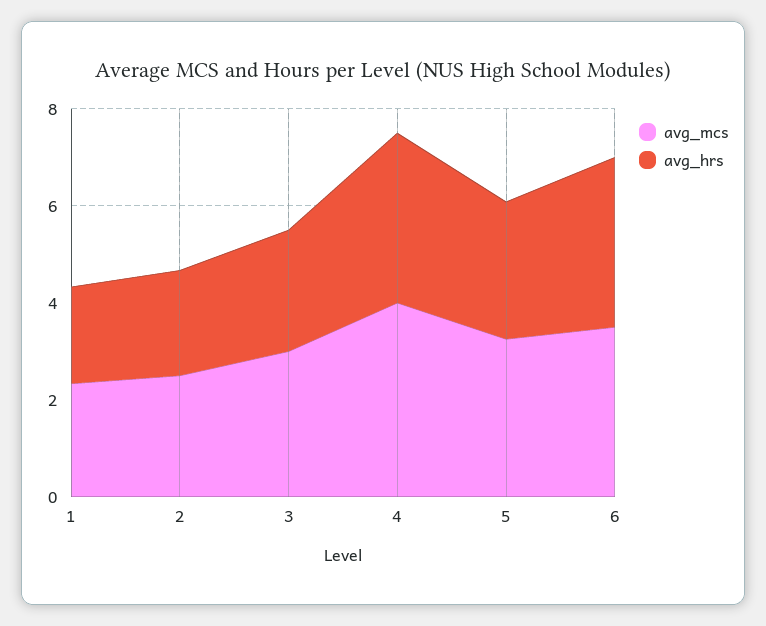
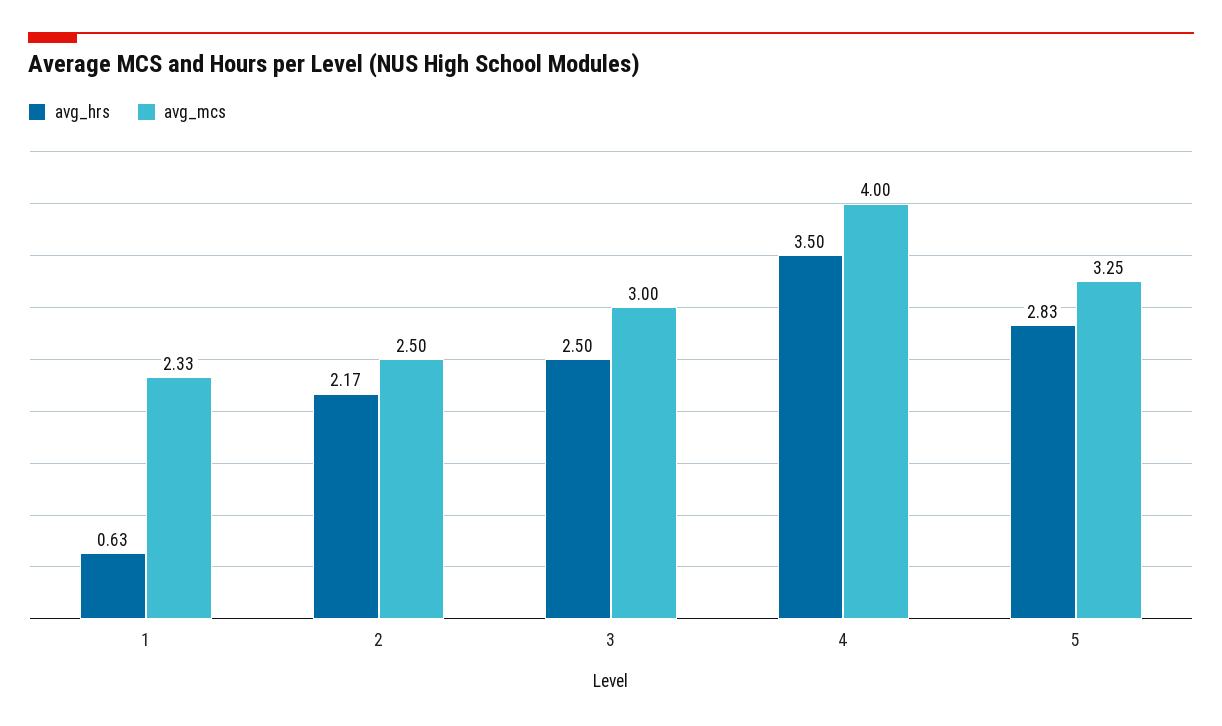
avg_hrs, 1: 2 -> 0.63
avg_mcs, 6: 3.5 -> none
avg_hrs, 6: 3.5 -> none

